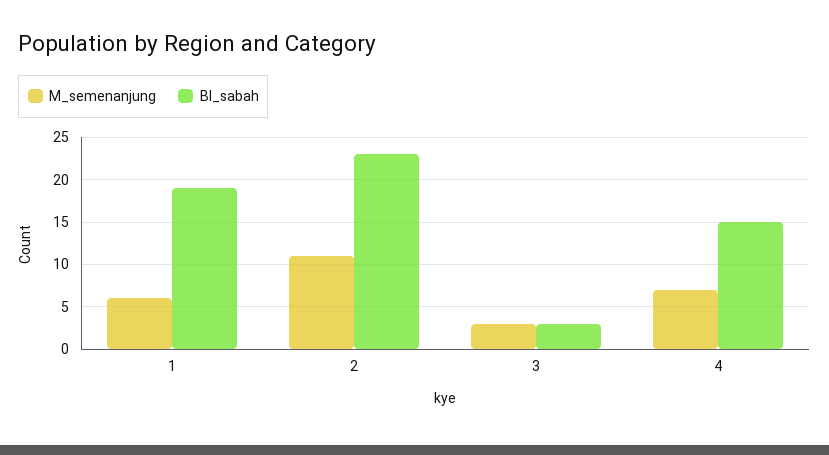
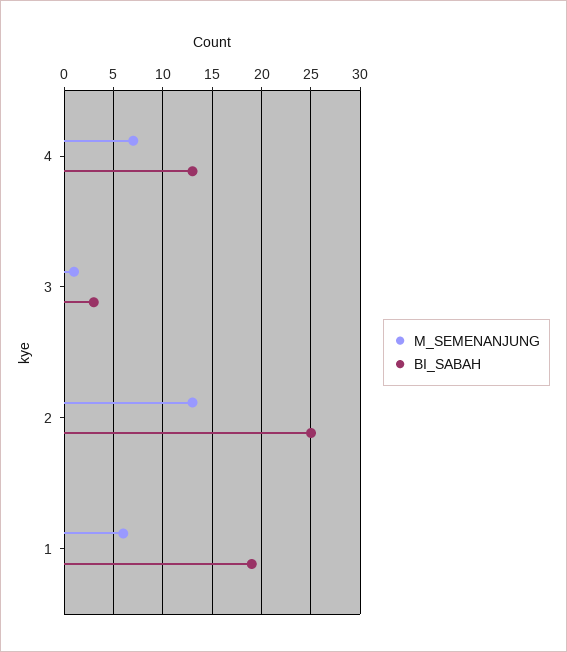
M_semenanjung, 2: 11 -> 13
BI_sabah, 2: 23 -> 25
M_semenanjung, 3: 3 -> 1
BI_sabah, 4: 15 -> 13

